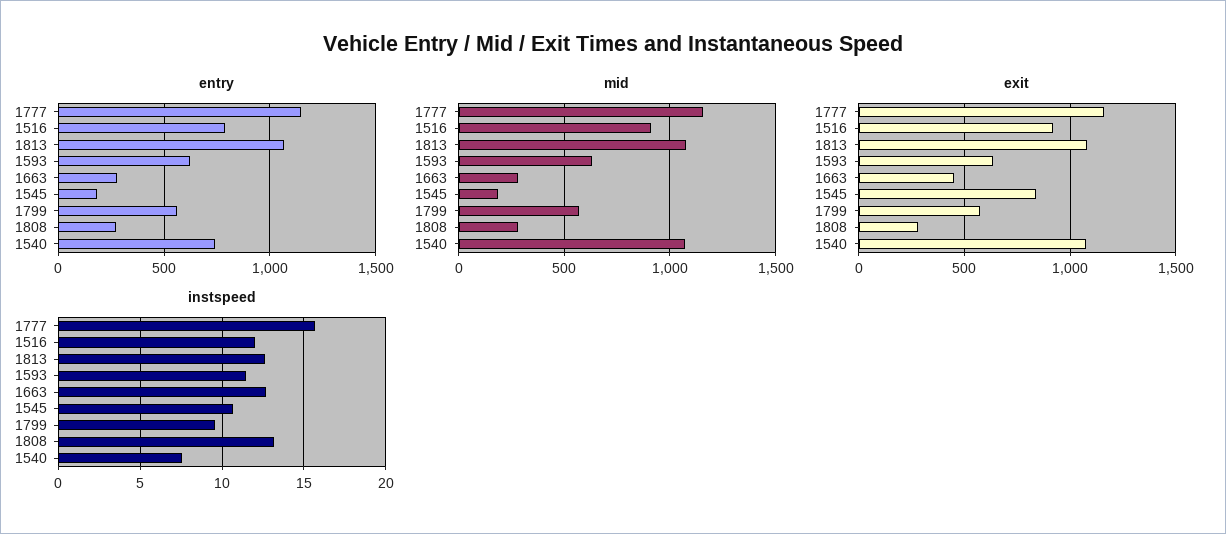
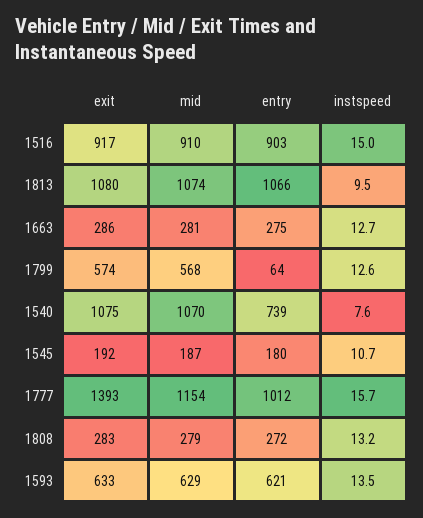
entry, 1777: 1150 -> 1012
entry, 1516: 800 -> 903
entry, 1799: 550 -> 64
exit, 1777: 1150 -> 1393
exit, 1663: 450 -> 286
exit, 1545: 850 -> 192
instspeed, 1516: 12 -> 15
instspeed, 1813: 12.5 -> 9.5
instspeed, 1593: 11.5 -> 13.5
instspeed, 1799: 9.5 -> 12.6

